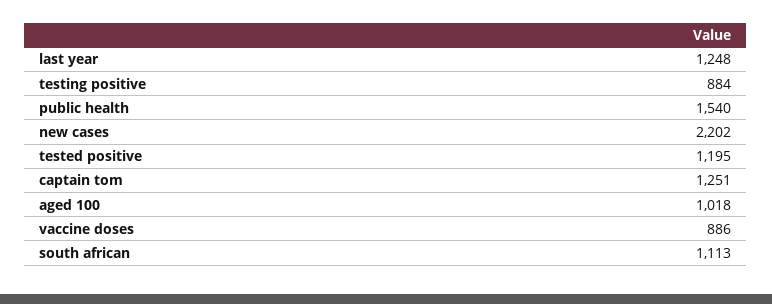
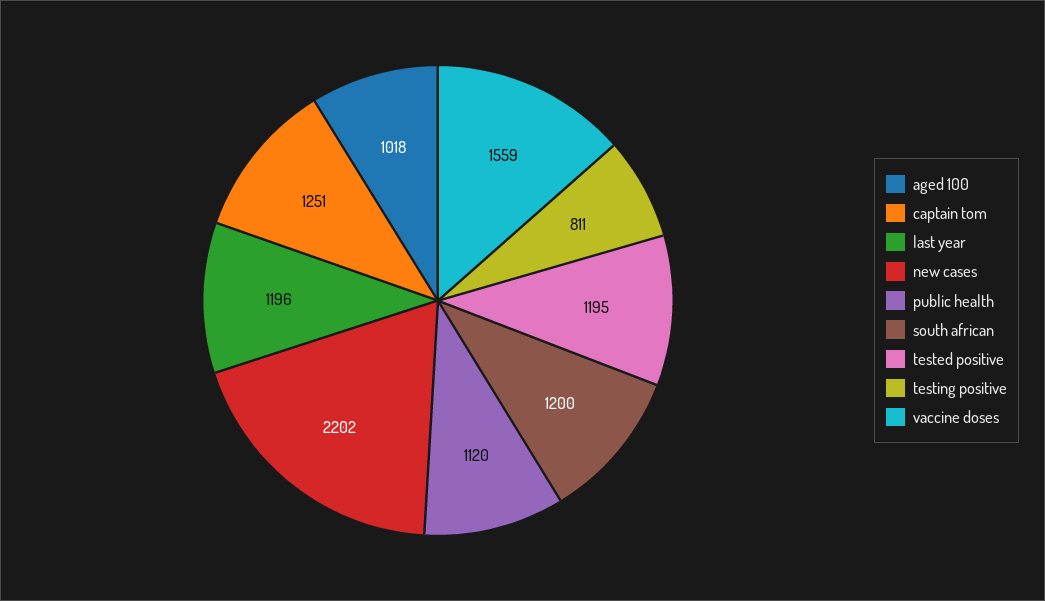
last year: 1248 -> 1196
testing positive: 884 -> 811
public health: 1540 -> 1120
vaccine doses: 886 -> 1559
south african: 1113 -> 1200

